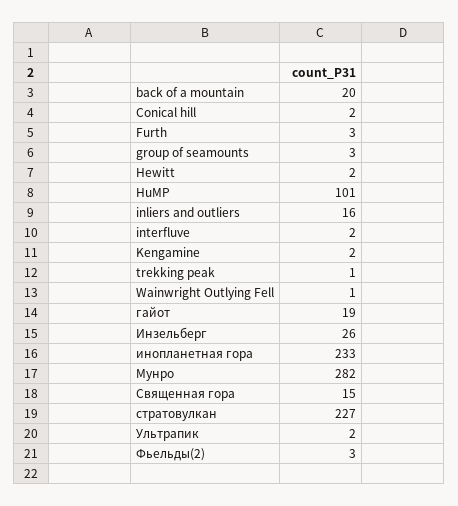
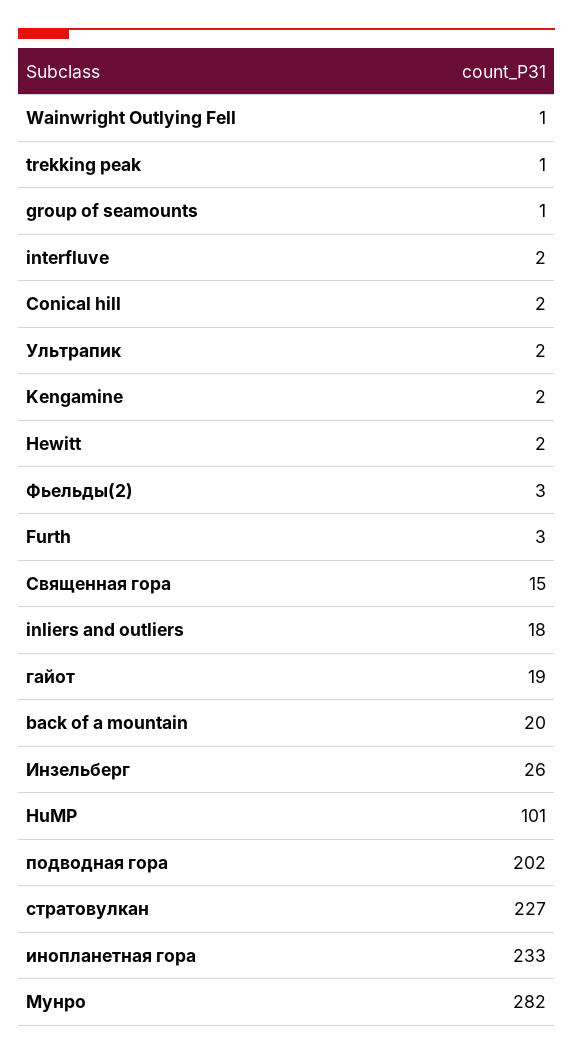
group of seamounts: 3 -> 1
inliers and outliers: 16 -> 18
подводная гора: none -> 202

